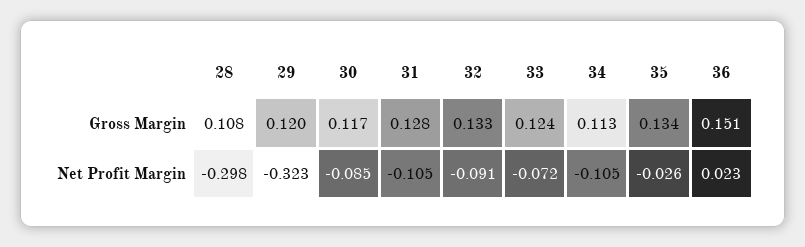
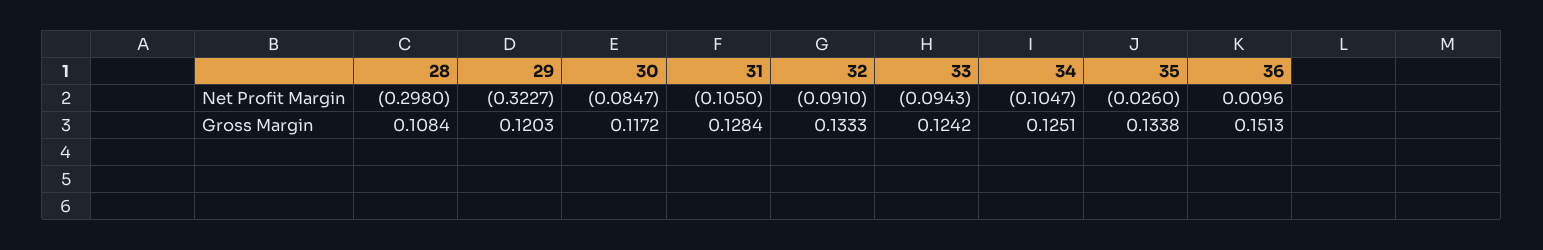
34, Gross Margin: 0.113 -> 0.1251
33, Net Profit Margin: -0.072 -> -0.0943
36, Net Profit Margin: 0.023 -> 0.0096

